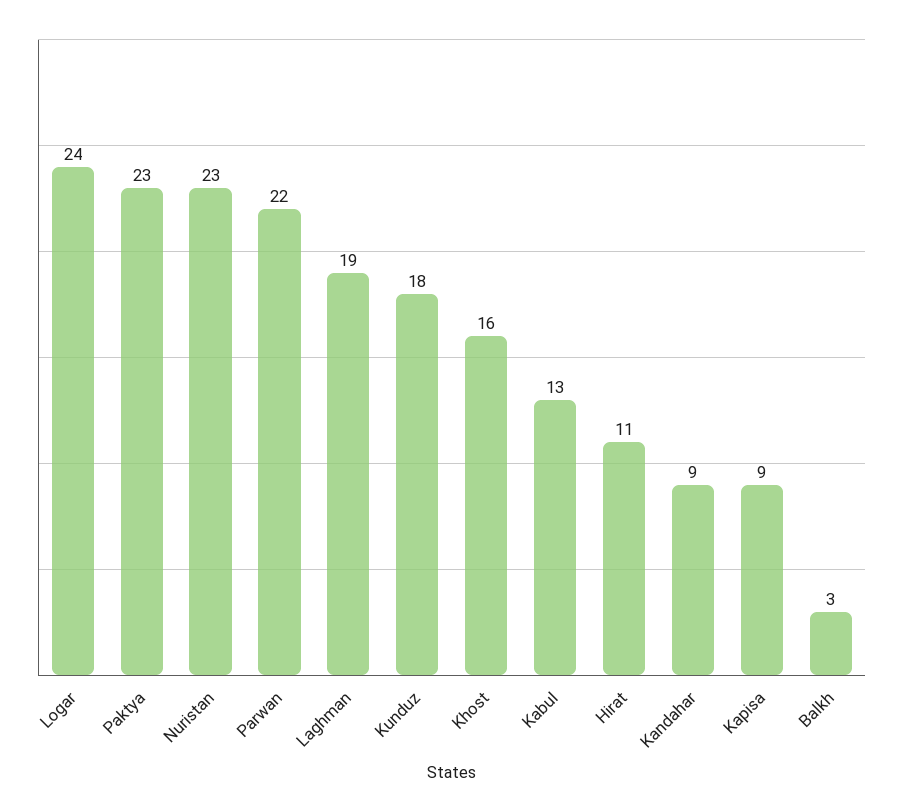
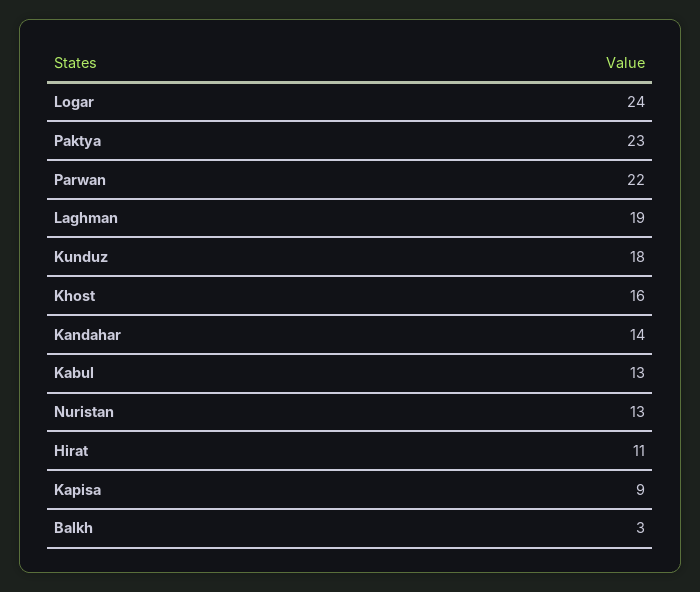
Nuristan: 23 -> 13
Kandahar: 9 -> 14

